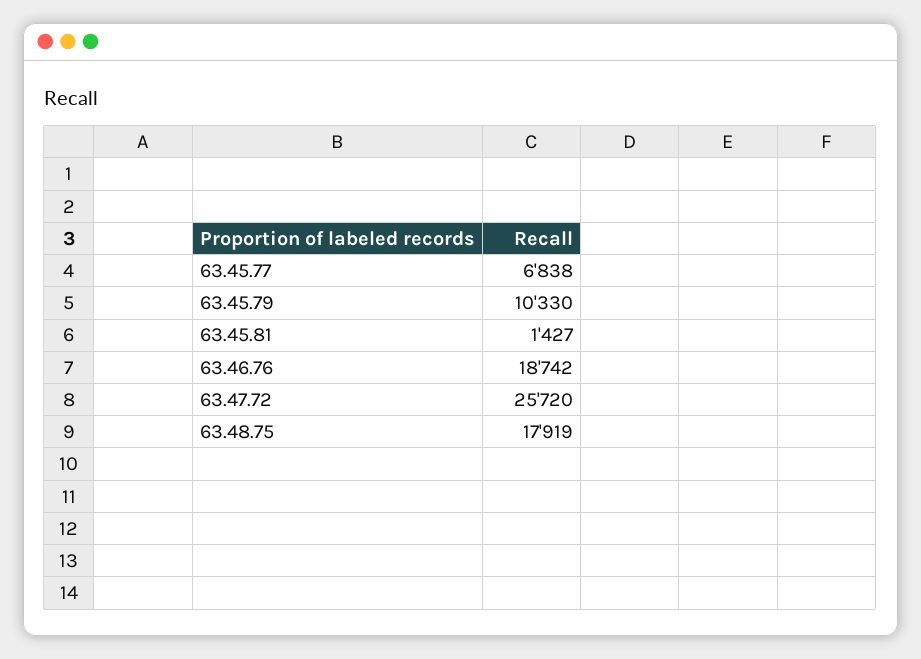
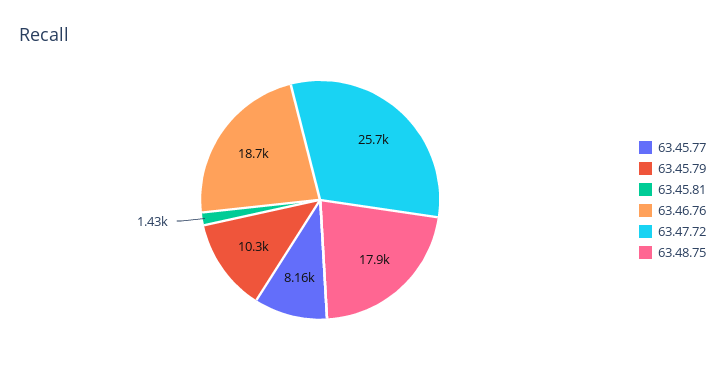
63.45.77: 6838 -> 8160

